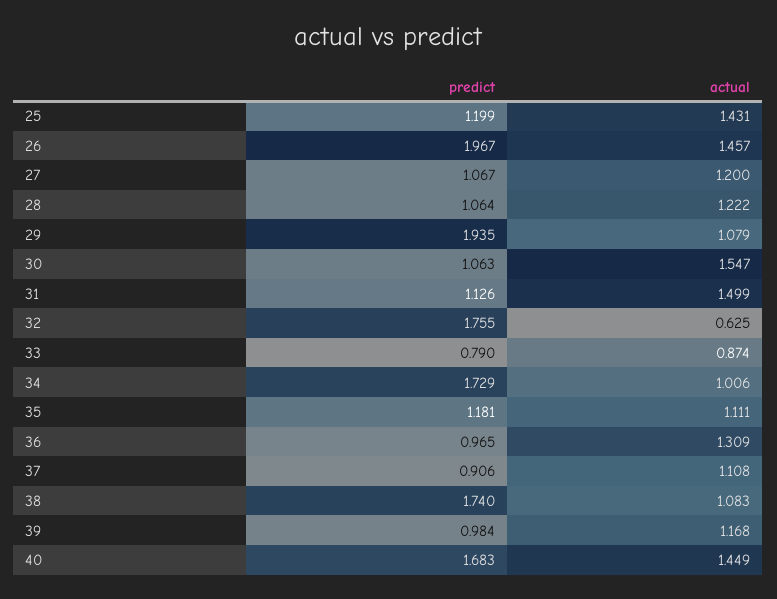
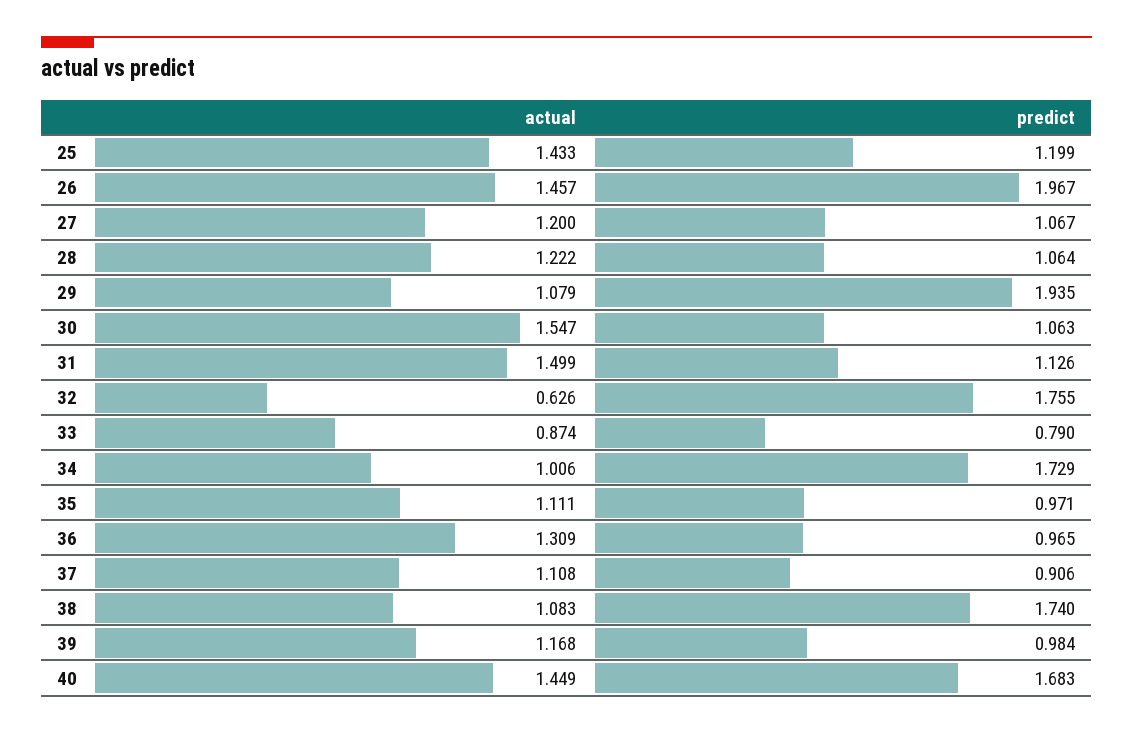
actual, 25: 1.431 -> 1.433
actual, 32: 0.625 -> 0.626
predict, 35: 1.181 -> 0.971

